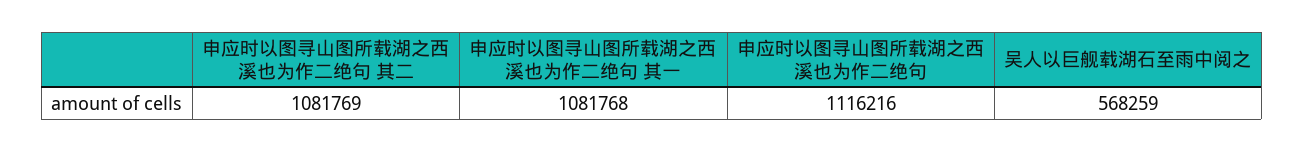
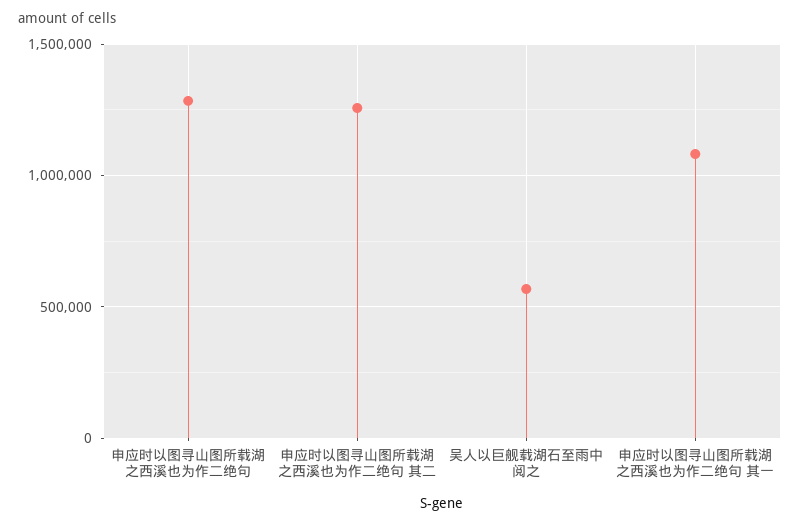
申应时以图寻山图所载湖之西溪也为作二绝句 其二: 1081769 -> 1250000
申应时以图寻山图所载湖之西溪也为作二绝句: 1116216 -> 1300000

